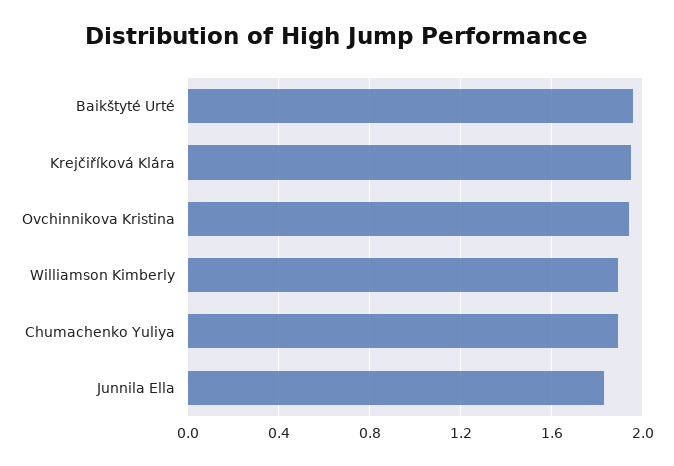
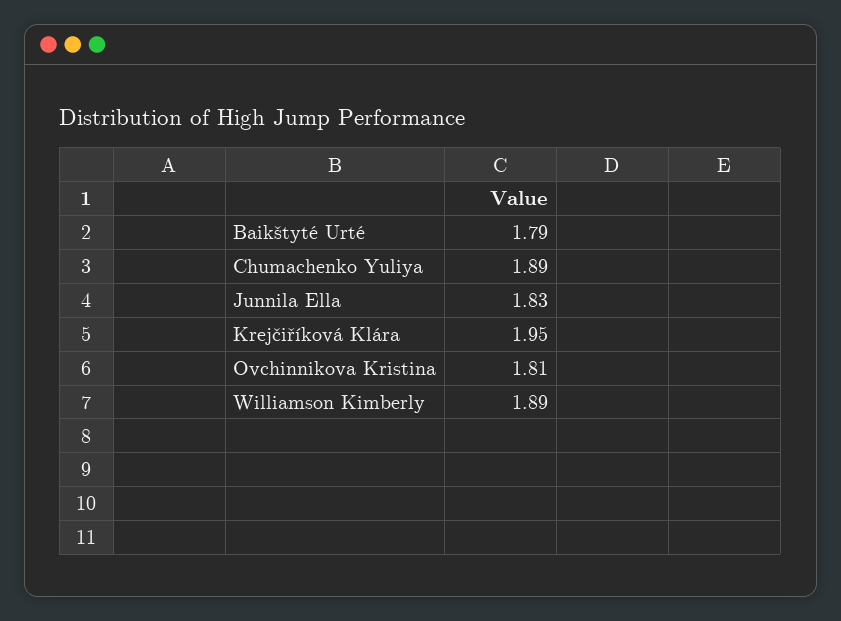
Baikštyté Urté: 1.95 -> 1.79
Ovchinnikova Kristina: 1.95 -> 1.81

